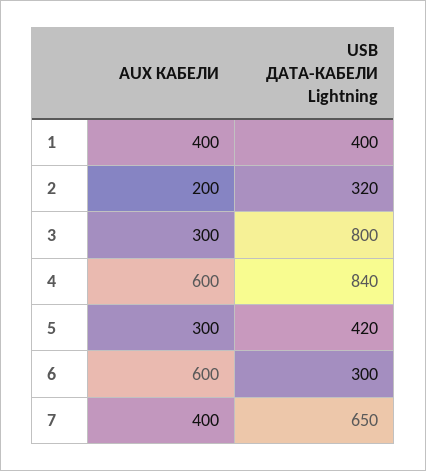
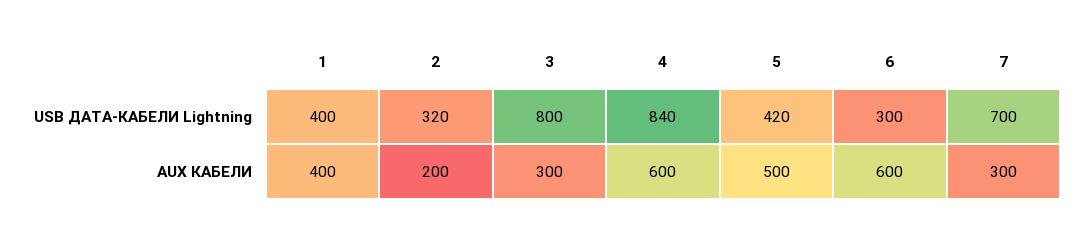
AUX КАБЕЛИ, 5: 300 -> 500
AUX КАБЕЛИ, 7: 400 -> 300
USB ДАТА-КАБЕЛИ Lightning, 7: 650 -> 700

